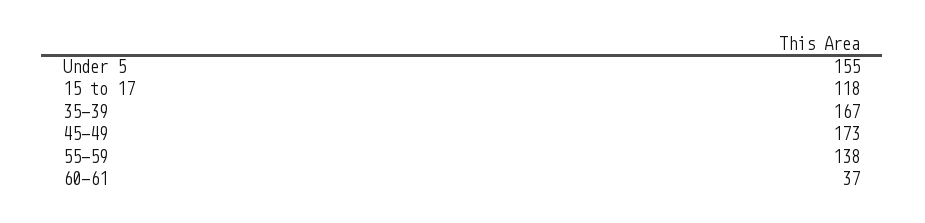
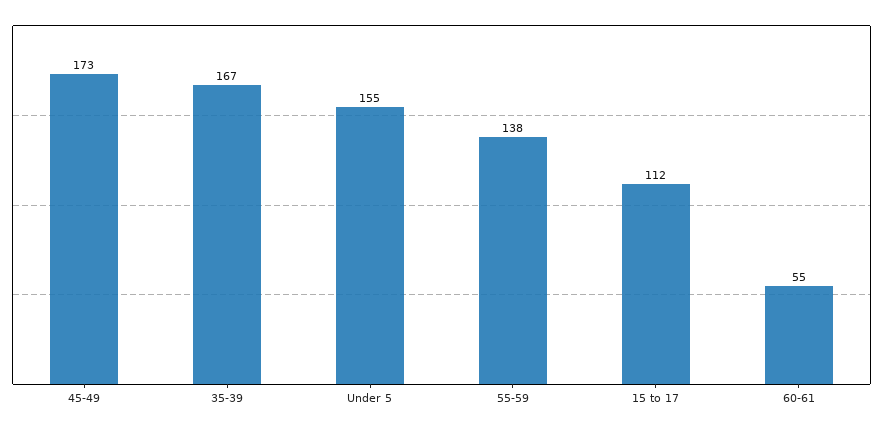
15 to 17: 118 -> 112
60-61: 37 -> 55

